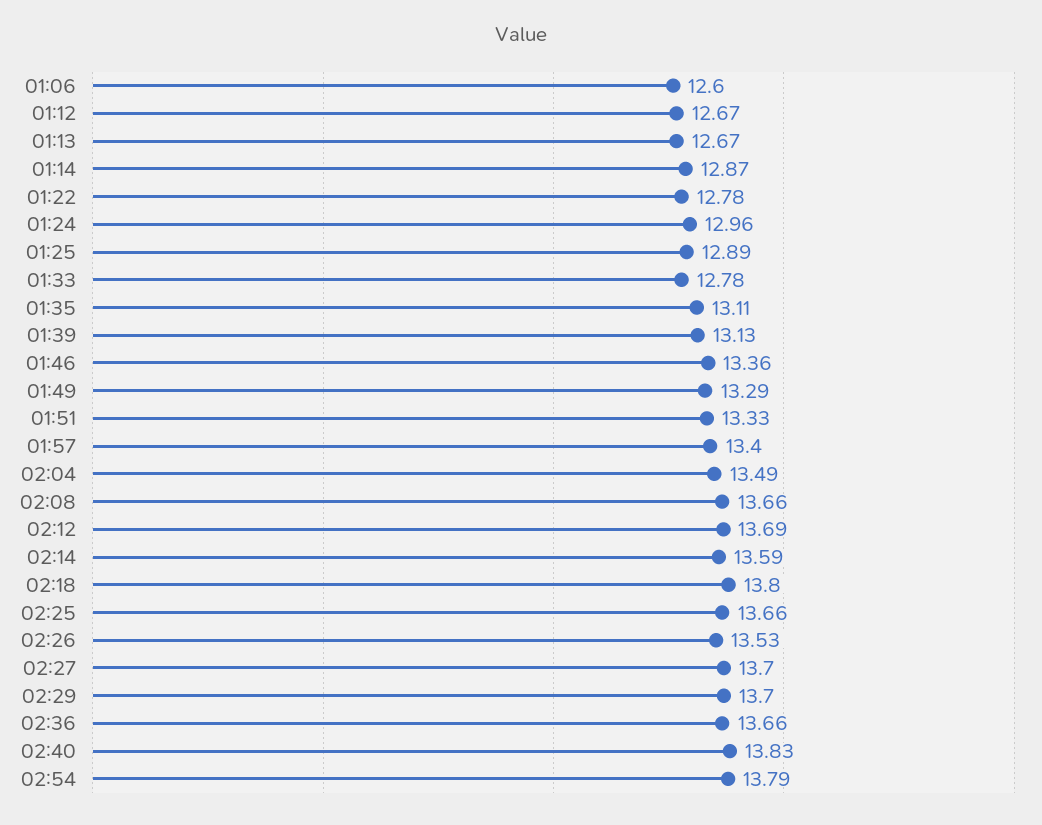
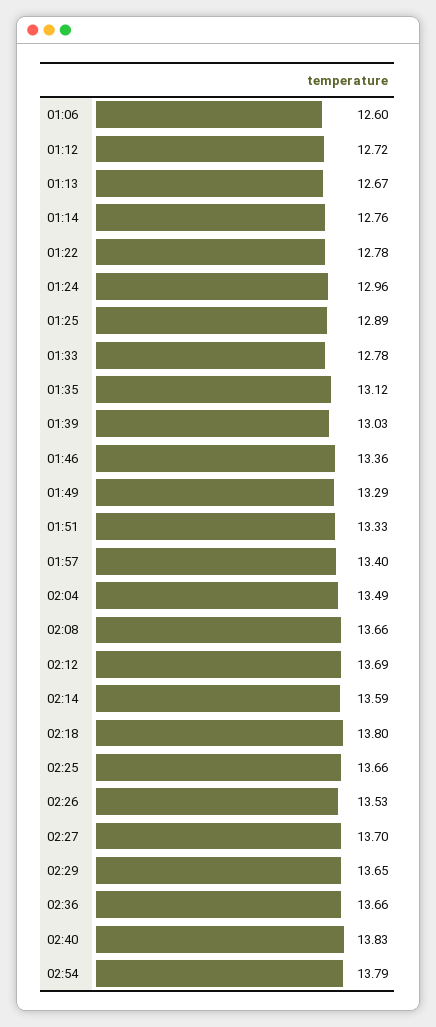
01:12: 12.67 -> 12.72
01:14: 12.87 -> 12.76
01:35: 13.11 -> 13.12
01:39: 13.13 -> 13.03
02:29: 13.7 -> 13.65

